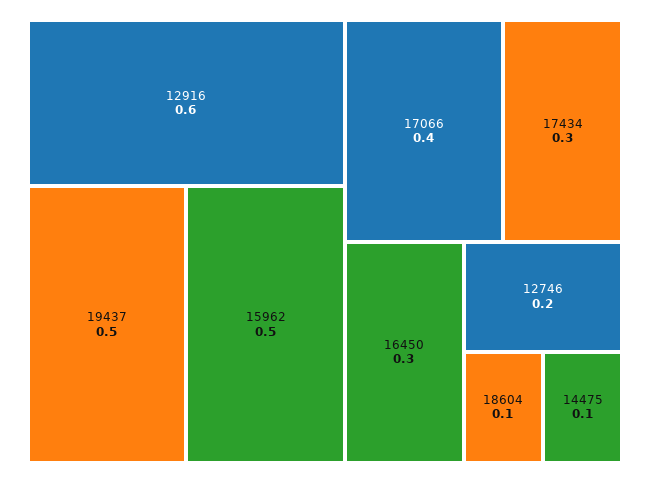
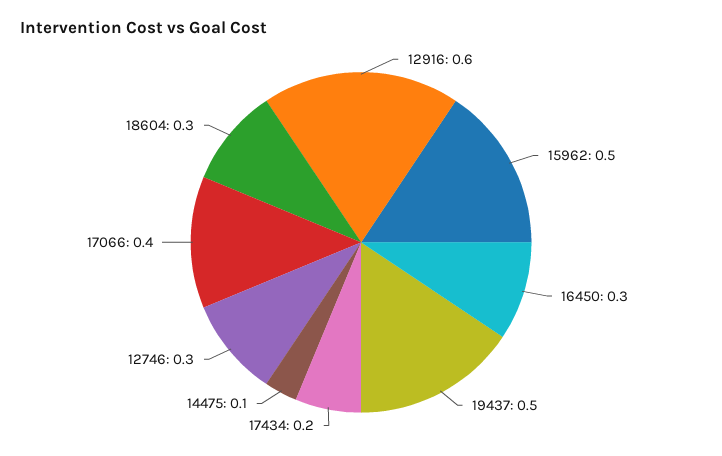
17434: 0.3 -> 0.2
12746: 0.2 -> 0.3
18604: 0.1 -> 0.3

